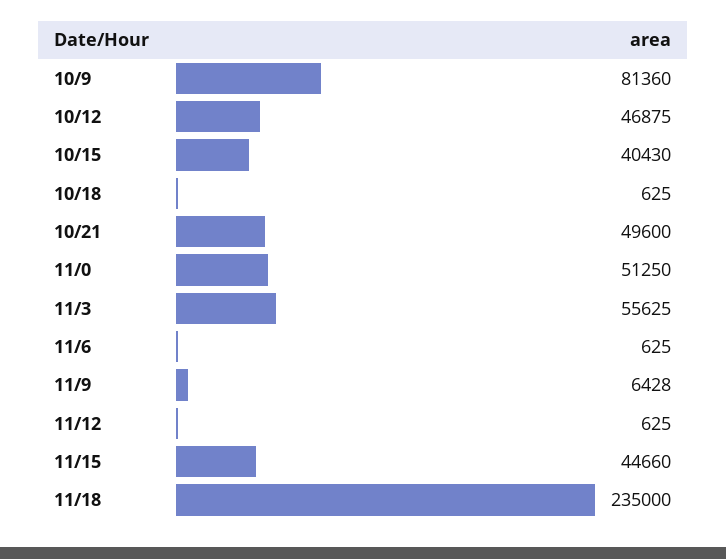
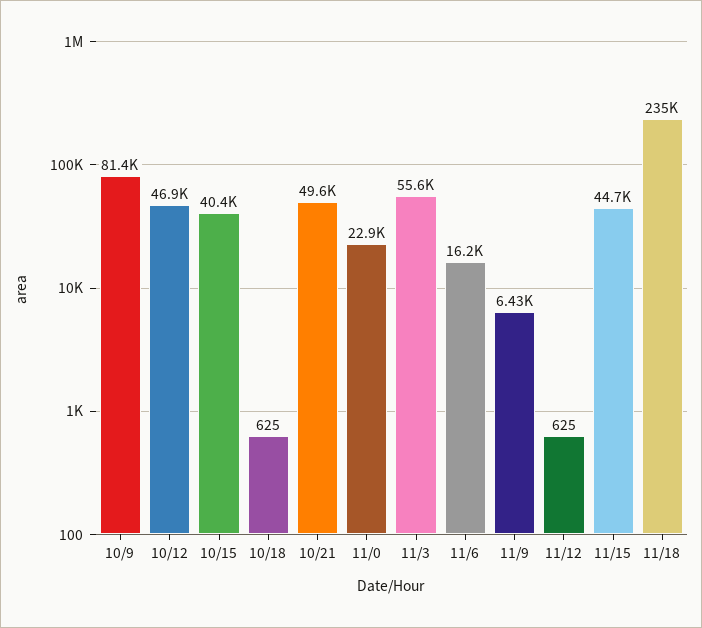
11/0: 51250 -> 22900
11/6: 625 -> 16200

